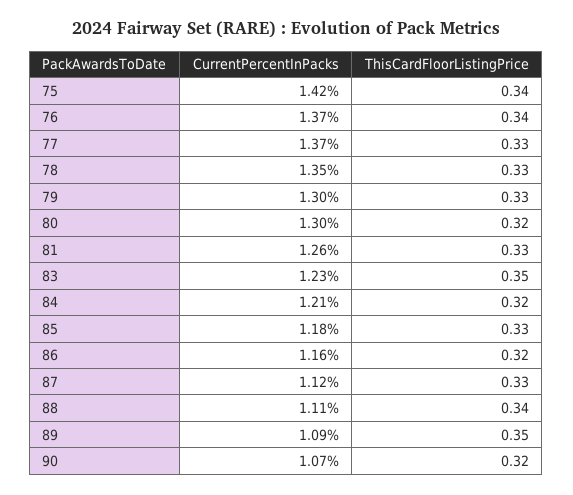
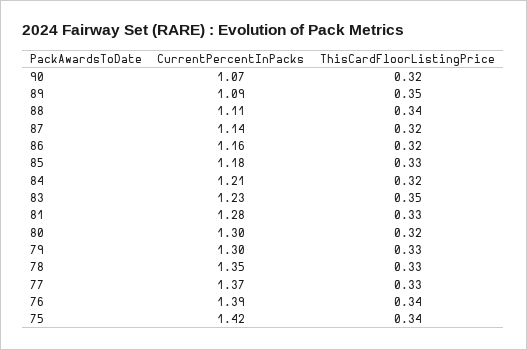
CurrentPercentInPacks, 76: 1.37 -> 1.39
CurrentPercentInPacks, 81: 1.26 -> 1.28
CurrentPercentInPacks, 87: 1.12 -> 1.14
ThisCardFloorListingPrice, 87: 0.33 -> 0.32

